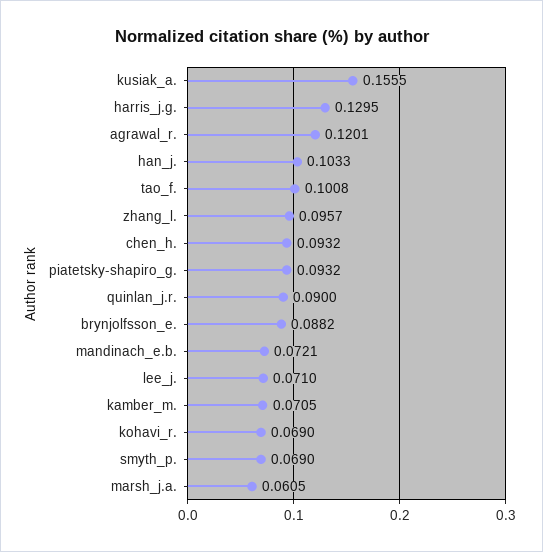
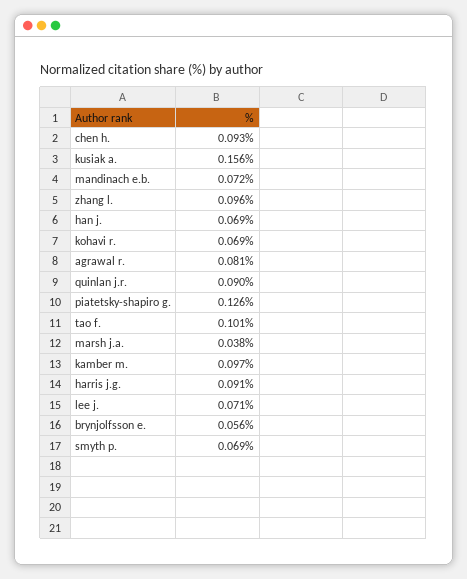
harris_j.g.: 0.1295 -> 0.091
agrawal_r.: 0.1201 -> 0.081
han_j.: 0.1033 -> 0.069
piatetsky-shapiro_g.: 0.0932 -> 0.126
brynjolfsson_e.: 0.0882 -> 0.056
kamber_m.: 0.0705 -> 0.097
marsh_j.a.: 0.0605 -> 0.038

